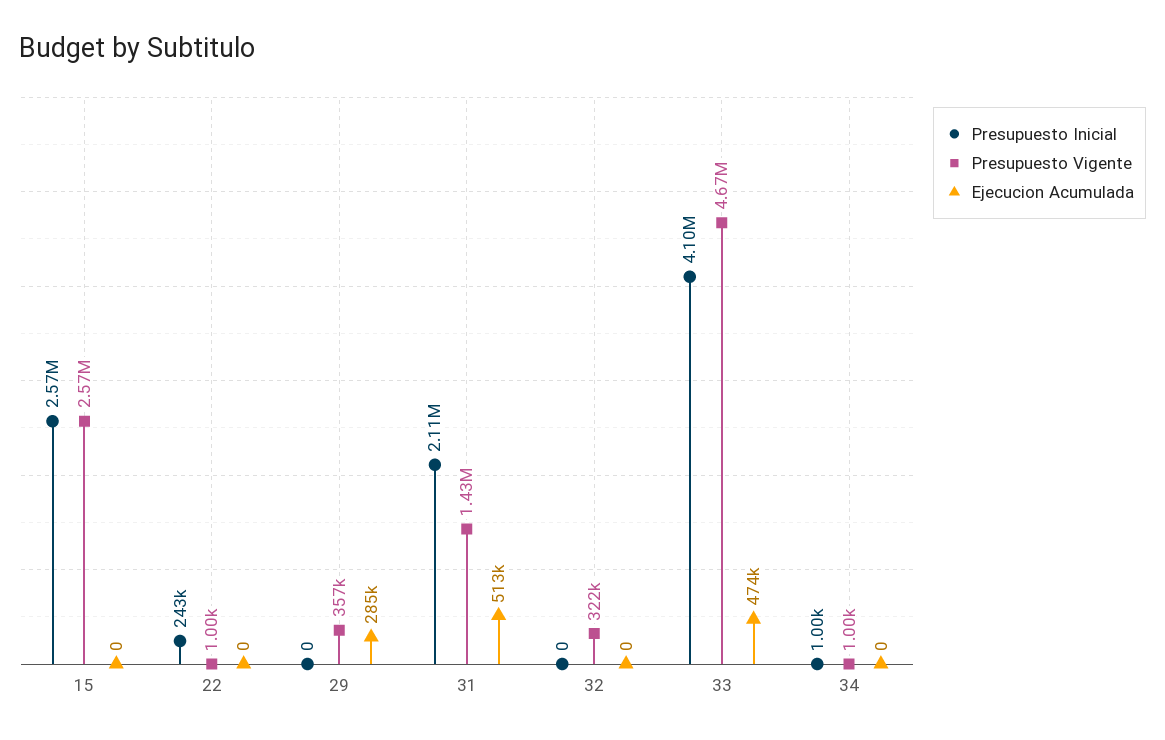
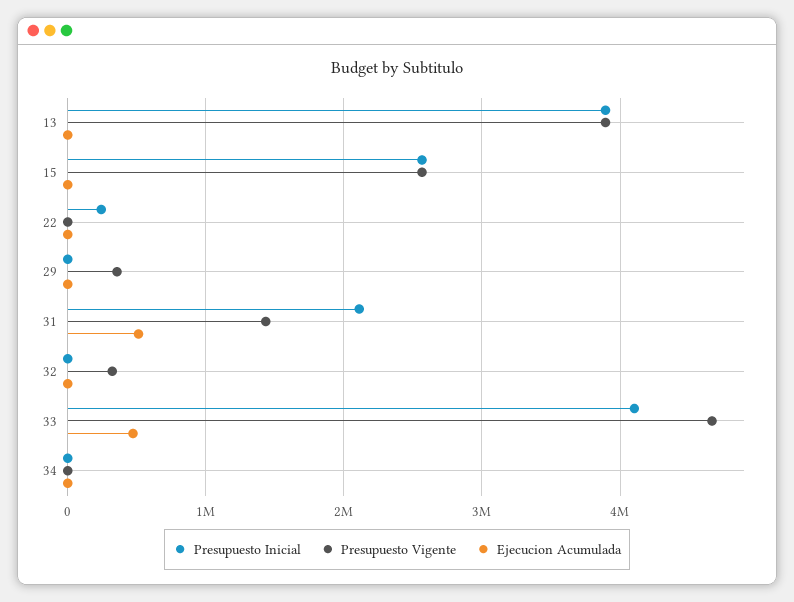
Ejecucion Acumulada, 29: 285000 -> 0
Presupuesto Inicial, 13: none -> 3900000
Presupuesto Vigente, 13: none -> 3900000
Ejecucion Acumulada, 13: none -> 0

